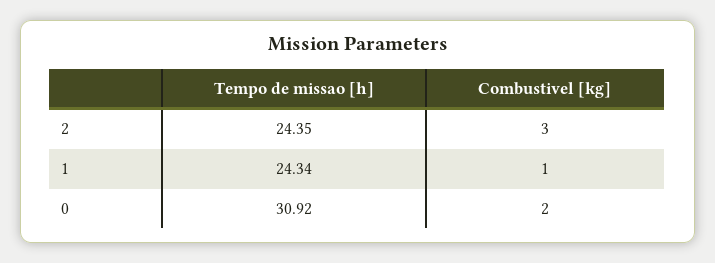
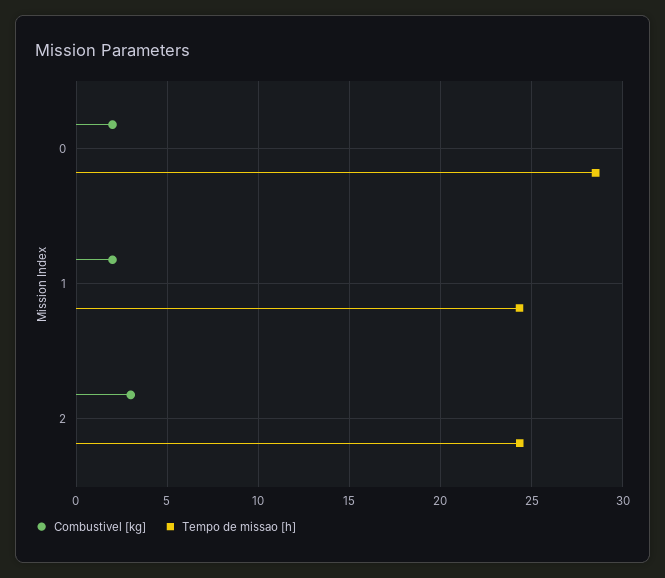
Combustivel [kg], 1: 1 -> 2
Tempo de missao [h], 0: 30.92 -> 28.5

